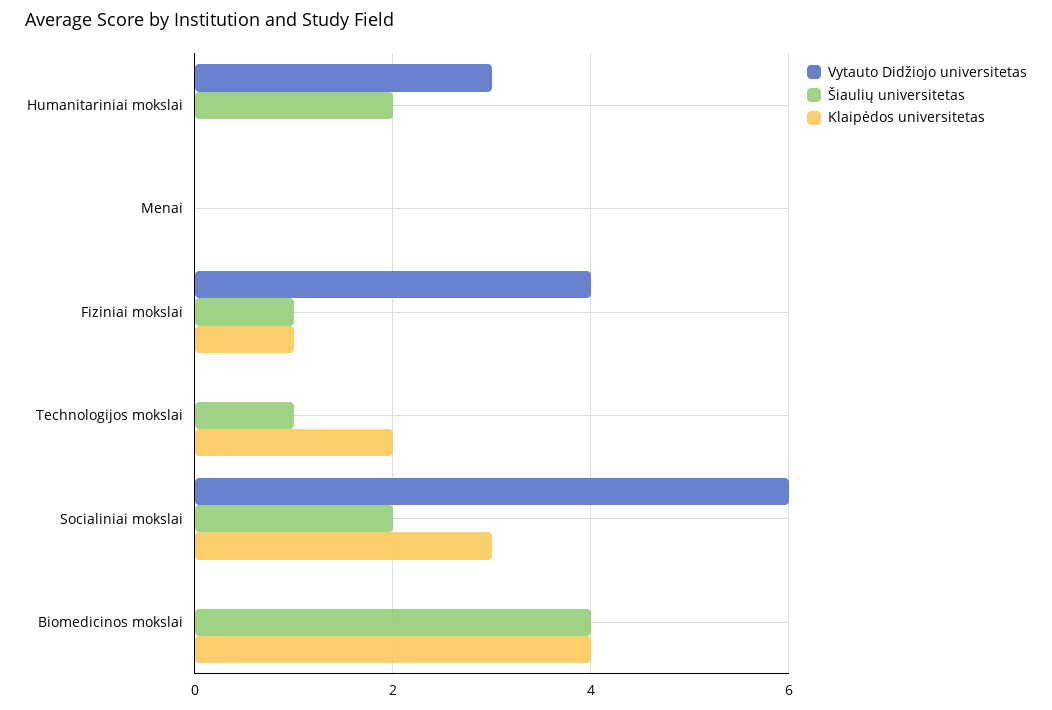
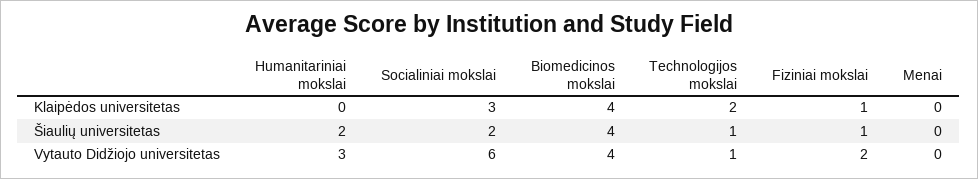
Vytauto Didžiojo universitetas, Fiziniai mokslai: 4 -> 2
Vytauto Didžiojo universitetas, Technologijos mokslai: 0 -> 1
Vytauto Didžiojo universitetas, Biomedicinos mokslai: 0 -> 4

